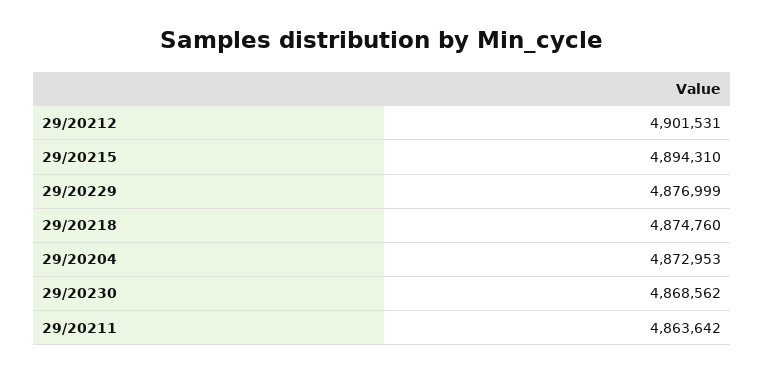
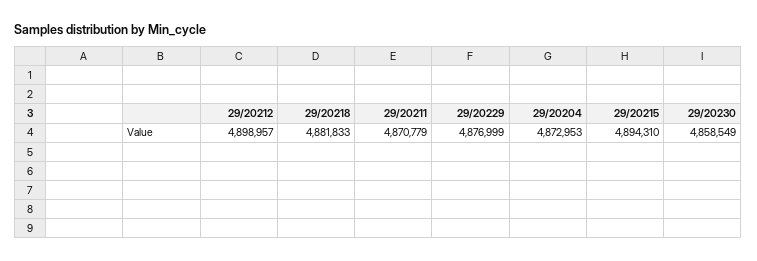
29/20212: 4901531 -> 4898957
29/20218: 4874760 -> 4881833
29/20230: 4868562 -> 4858549
29/20211: 4863642 -> 4870779

